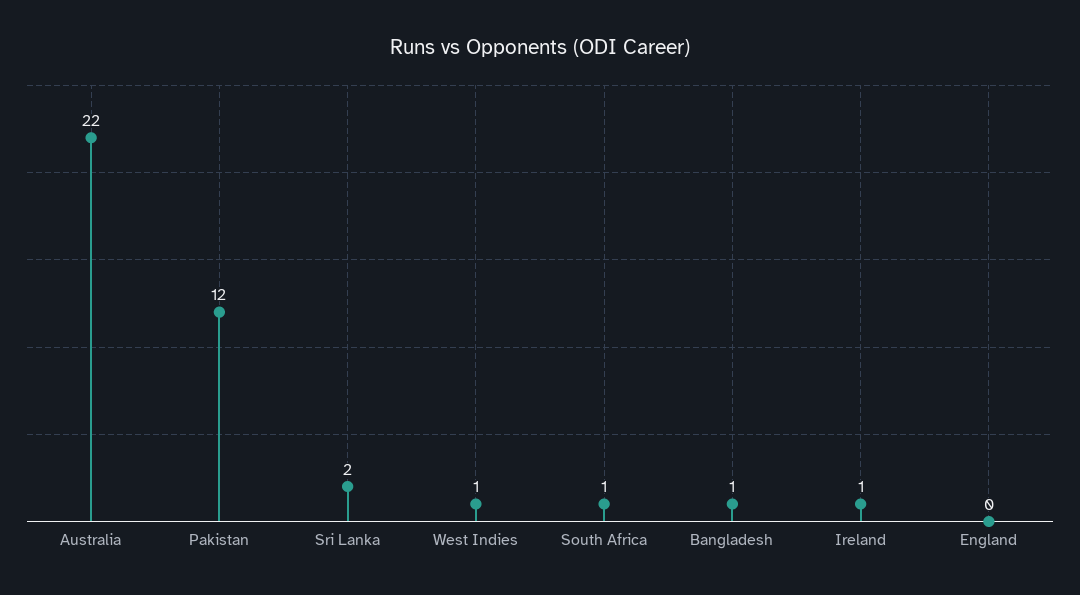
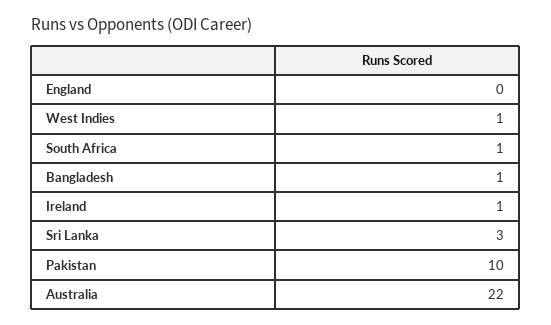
Pakistan: 12 -> 10
Sri Lanka: 2 -> 3

